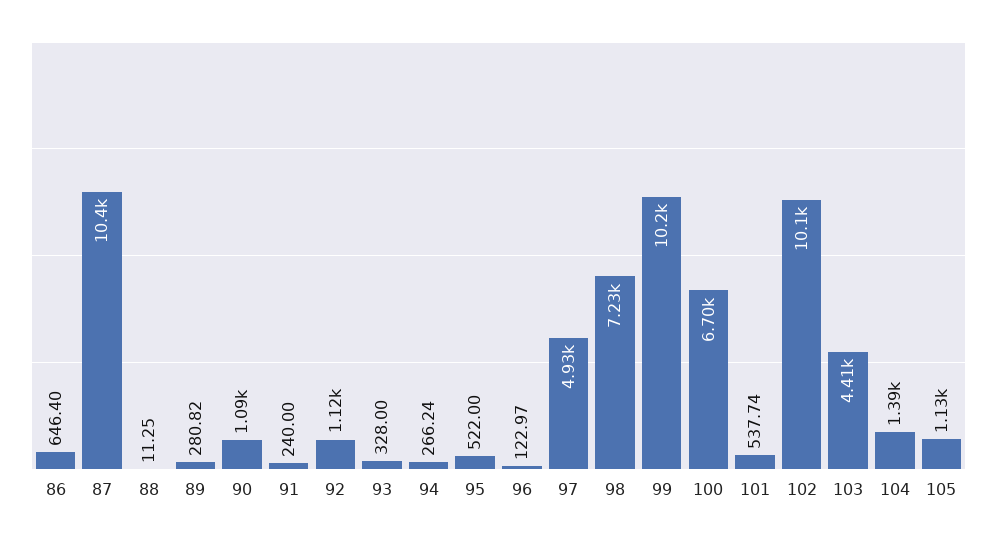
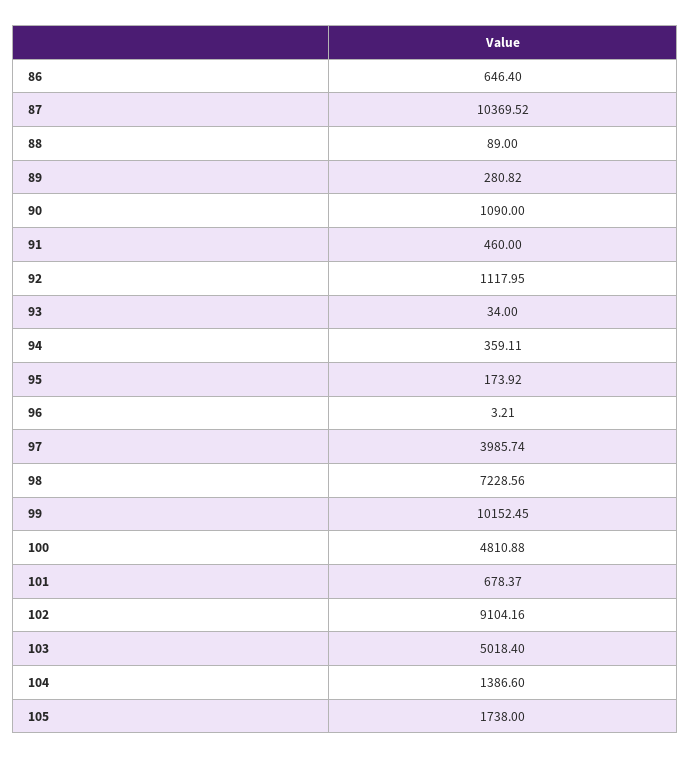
88: 11.25 -> 89
91: 240 -> 460
93: 328 -> 34
94: 266.24 -> 359.11
95: 522 -> 173.92
96: 122.97 -> 3.21
97: 4930 -> 3985.74
100: 6700 -> 4810.88
101: 537.74 -> 678.37
102: 10100 -> 9104.16
103: 4410 -> 5018.4
105: 1130 -> 1738

